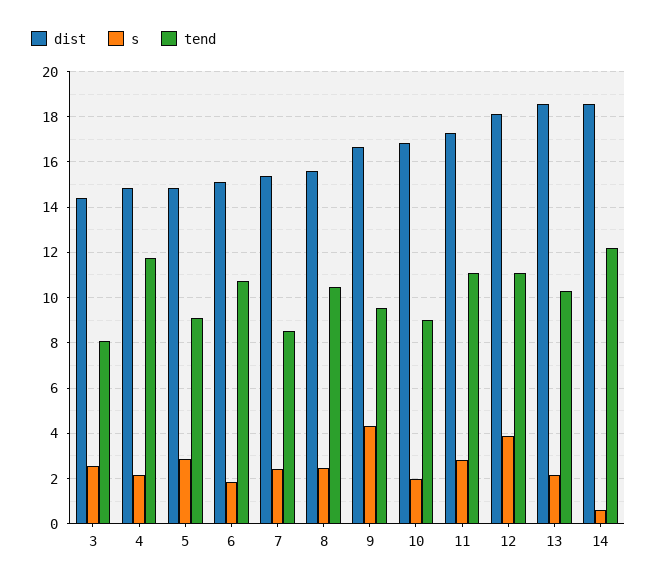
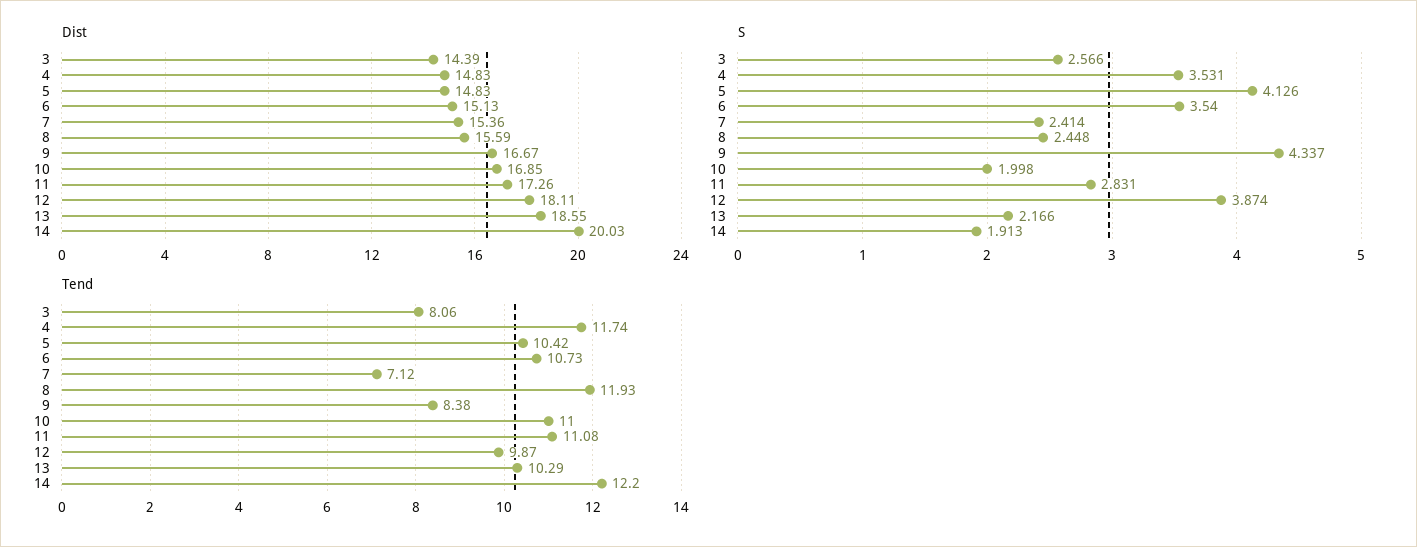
s, 4: 2 -> 3.531
s, 5: 3 -> 4.126
tend, 5: 9 -> 10.42
s, 6: 2 -> 3.54
tend, 7: 8.5 -> 7.12
tend, 8: 10.5 -> 11.93
tend, 9: 9.5 -> 8.38
tend, 10: 9 -> 11
tend, 12: 11 -> 9.87
dist, 14: 18.5 -> 20.03
s, 14: 0.5 -> 1.913

